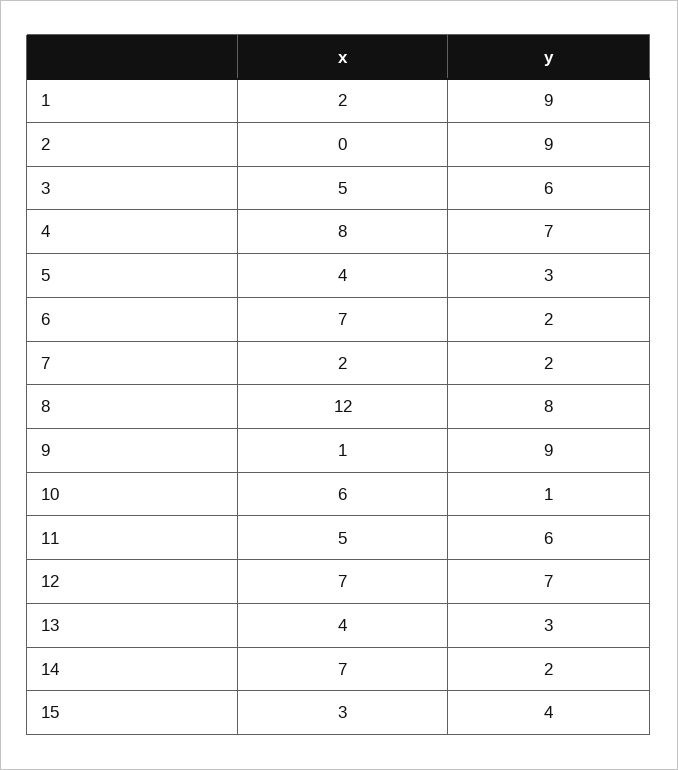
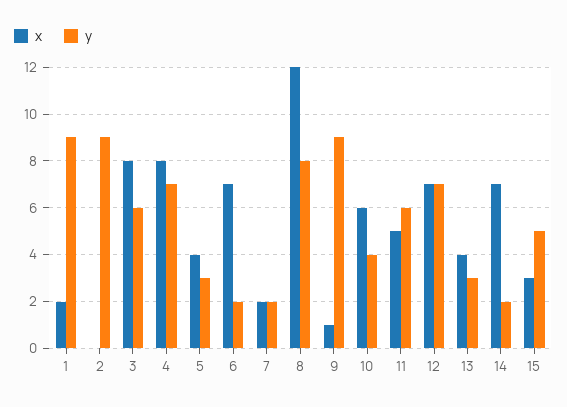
x, 3: 5 -> 8
y, 10: 1 -> 4
y, 15: 4 -> 5

